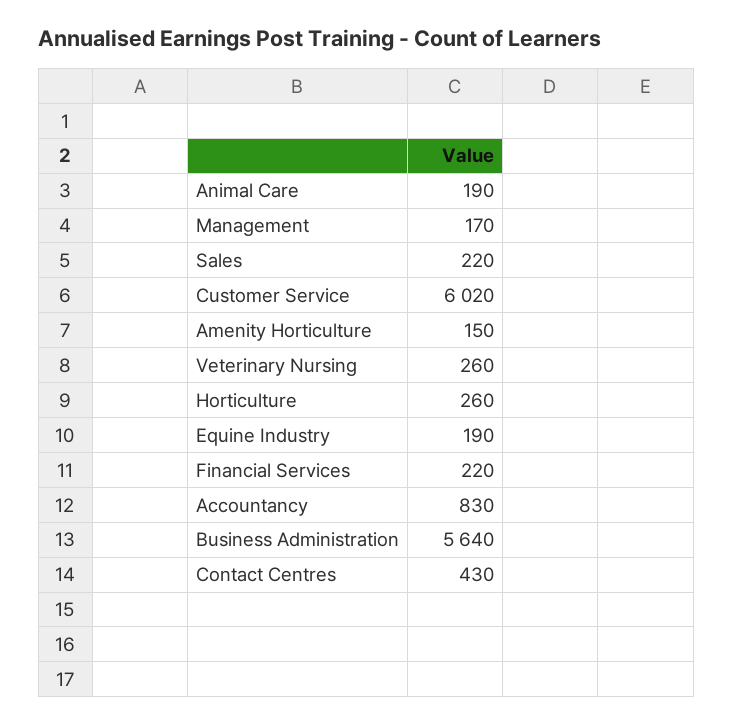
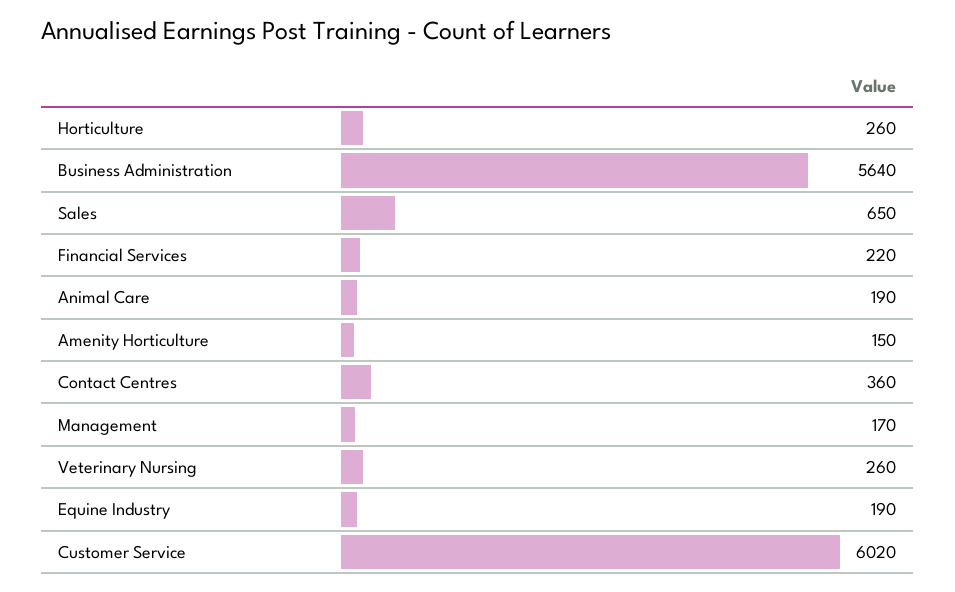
Sales: 220 -> 650
Accountancy: 830 -> none
Contact Centres: 430 -> 360

